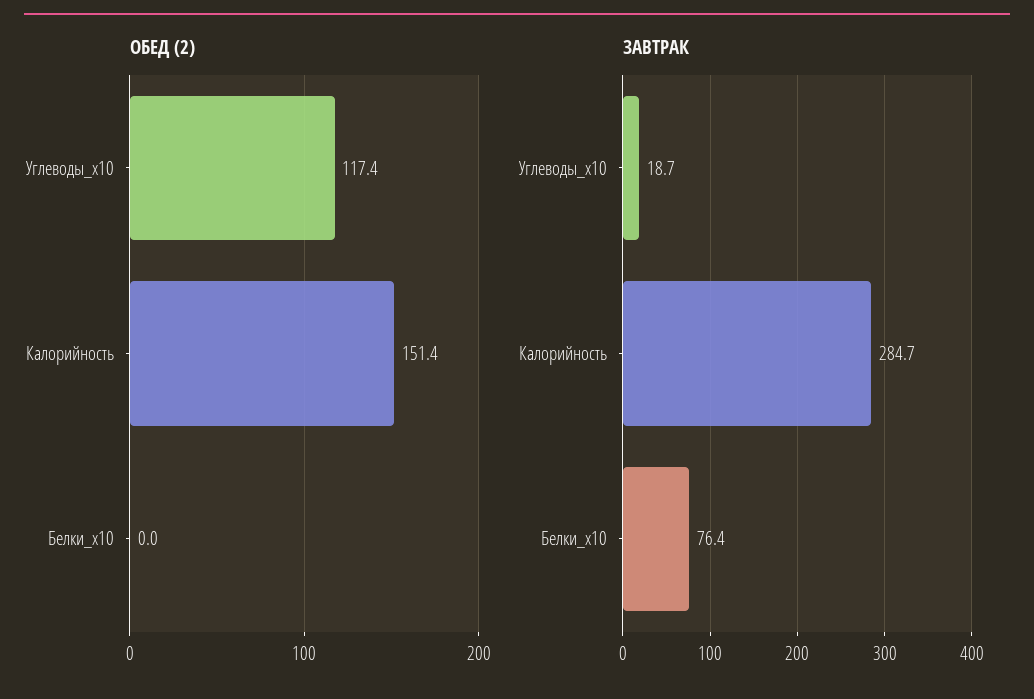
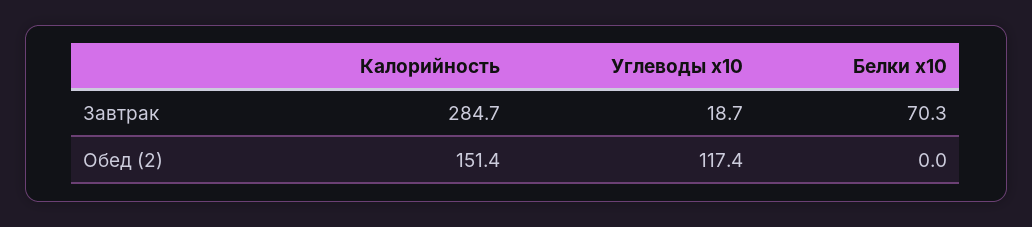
ЗАВТРАК, Белки_x10: 76.4 -> 70.3

